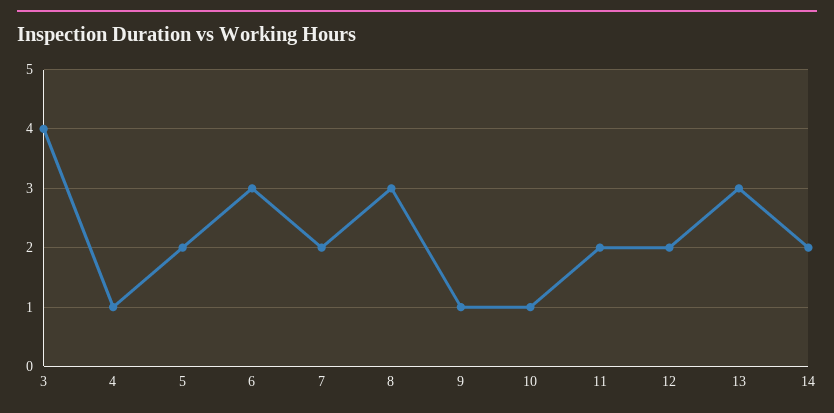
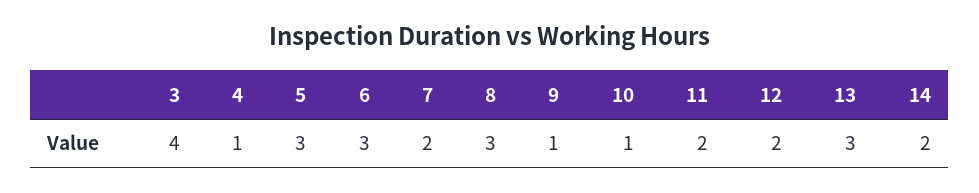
5: 2 -> 3

